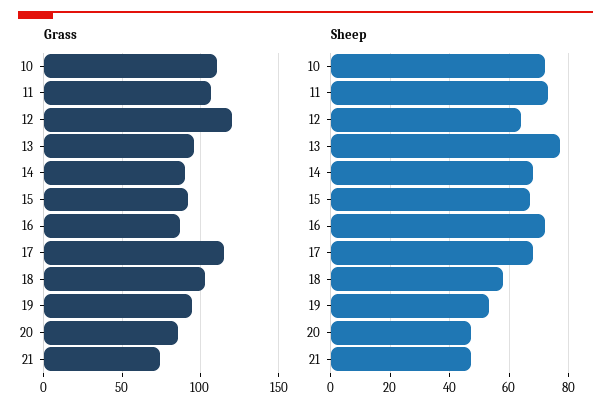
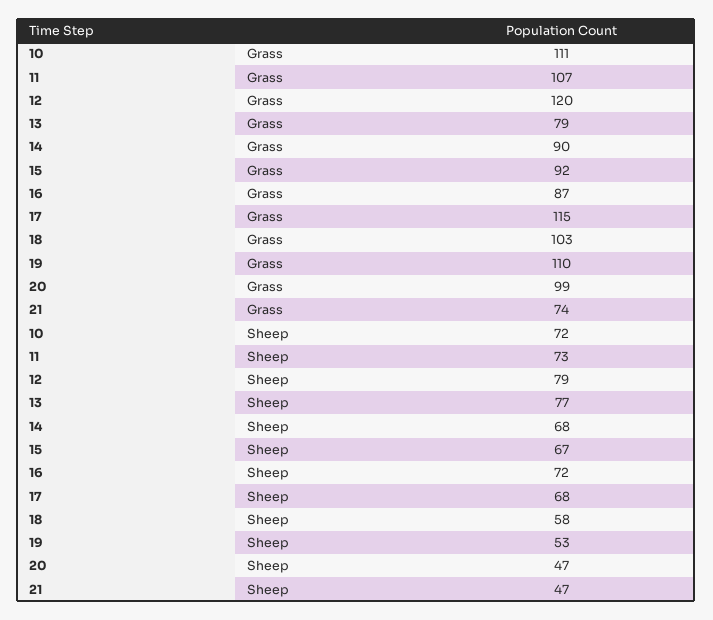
Grass, 13: 95 -> 79
Grass, 19: 95 -> 110
Grass, 20: 85 -> 99
Sheep, 12: 65 -> 79

